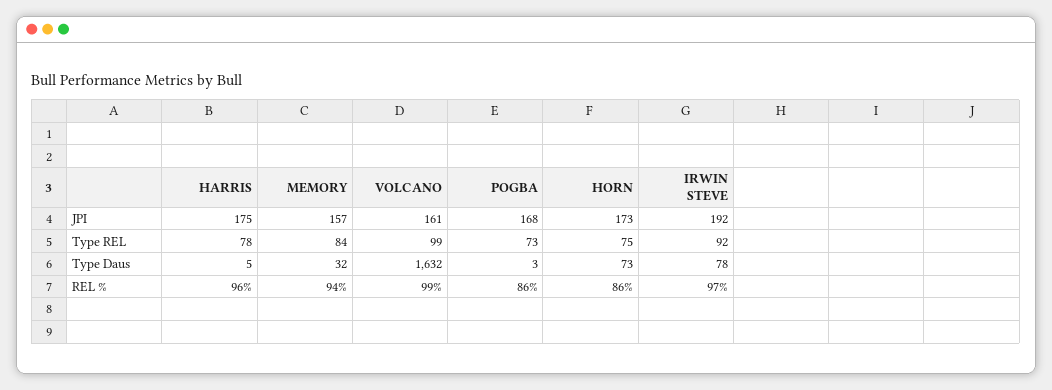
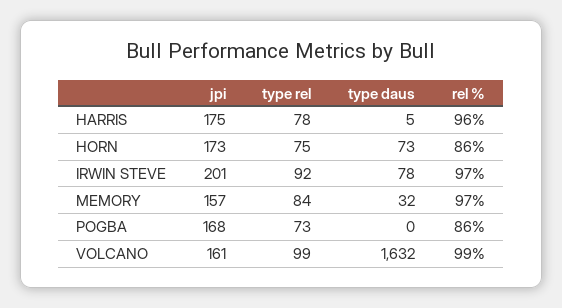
IRWIN STEVE, JPI: 192 -> 201
POGBA, Type Daus: 3 -> 0
MEMORY, REL %: 94 -> 97

